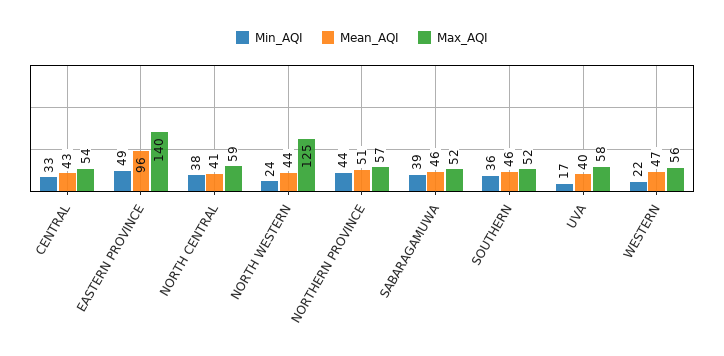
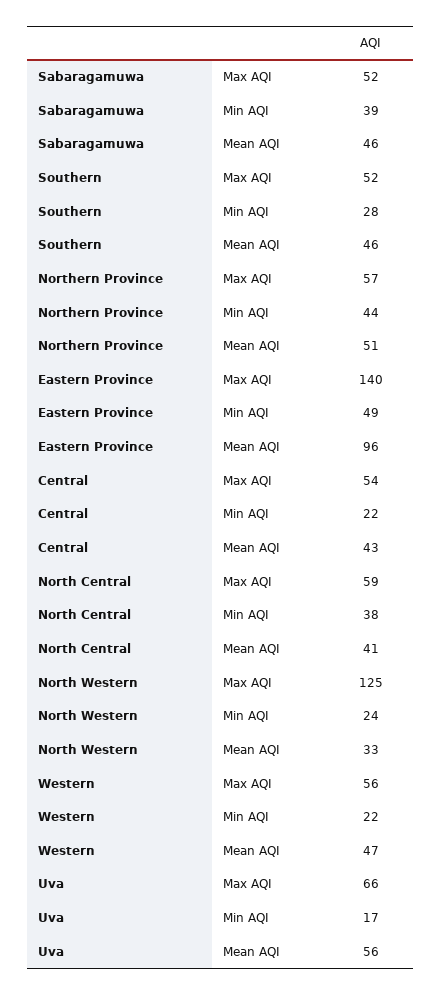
Min_AQI, CENTRAL: 33 -> 22
Mean_AQI, NORTH WESTERN: 44 -> 33
Min_AQI, SOUTHERN: 36 -> 28
Mean_AQI, UVA: 40 -> 56
Max_AQI, UVA: 58 -> 66

